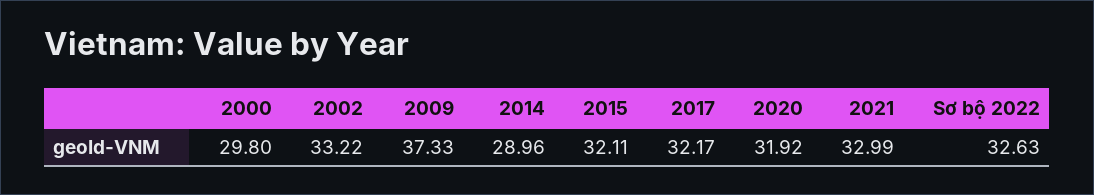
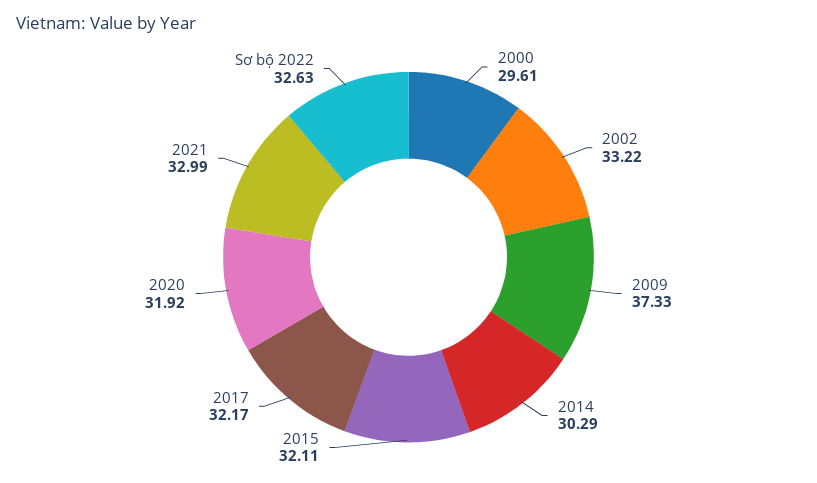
2000: 29.8 -> 29.61
2014: 28.96 -> 30.29

